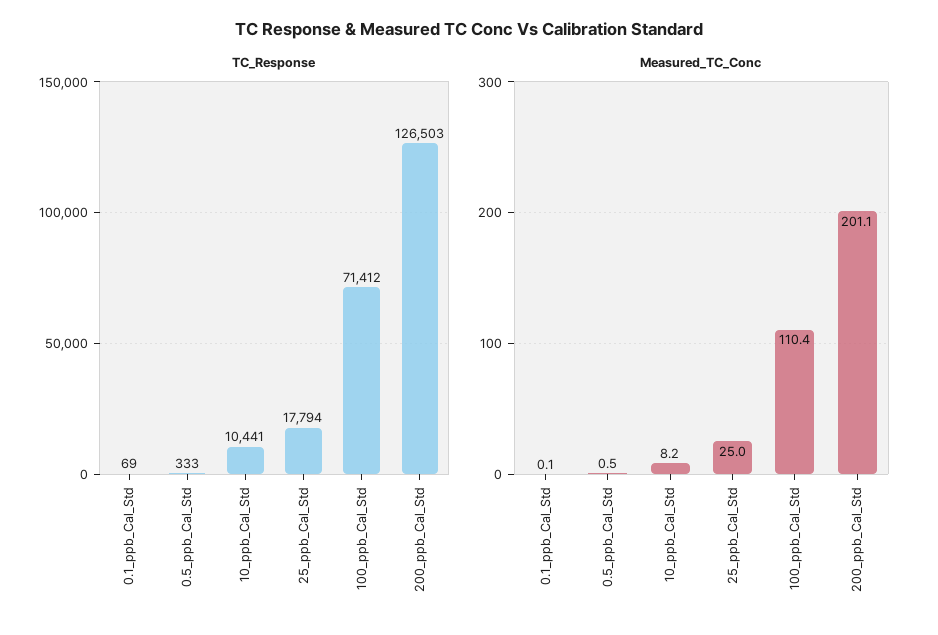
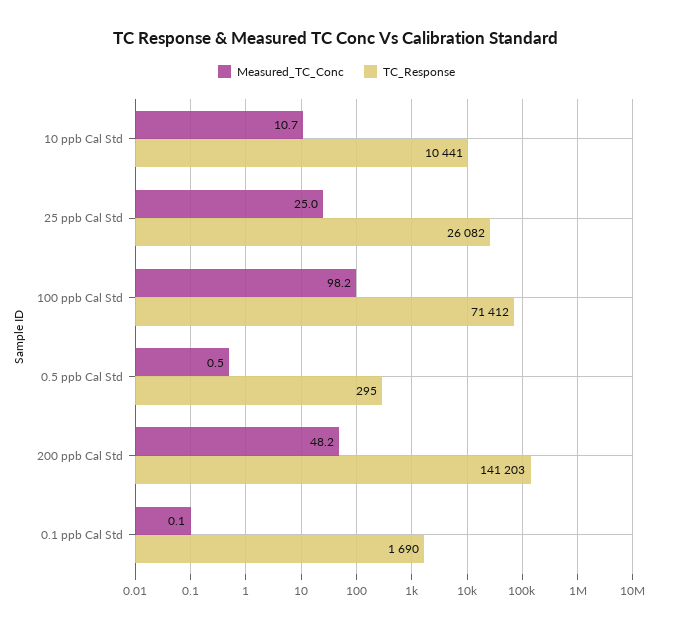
TC_Response, 0.1_ppb_Cal_Std: 69 -> 1690
TC_Response, 0.5_ppb_Cal_Std: 333 -> 295
TC_Response, 25_ppb_Cal_Std: 17794 -> 26082
TC_Response, 200_ppb_Cal_Std: 126503 -> 141203
Measured_TC_Conc, 10_ppb_Cal_Std: 8.2 -> 10.7
Measured_TC_Conc, 100_ppb_Cal_Std: 110.4 -> 98.2
Measured_TC_Conc, 200_ppb_Cal_Std: 201.1 -> 48.2

